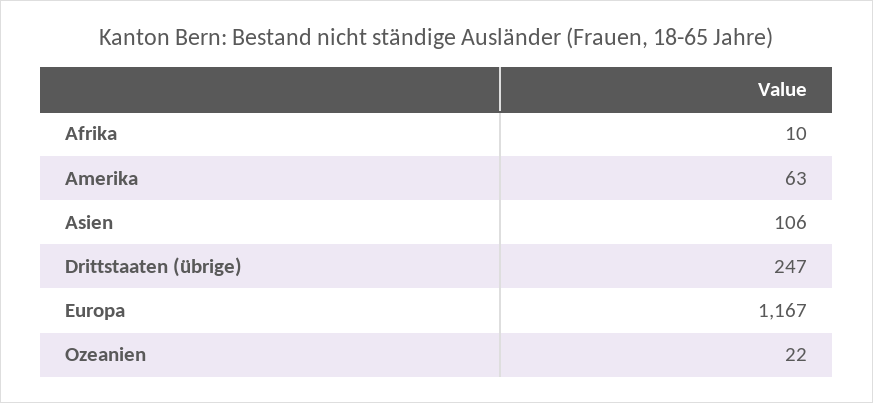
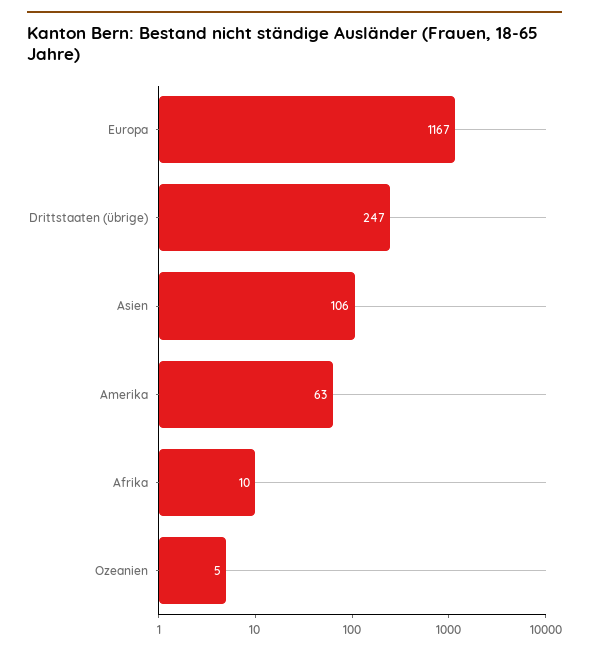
Ozeanien: 22 -> 5

